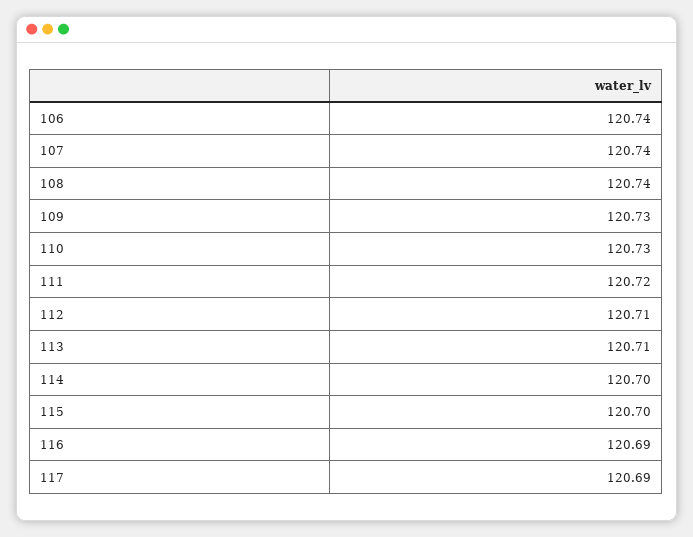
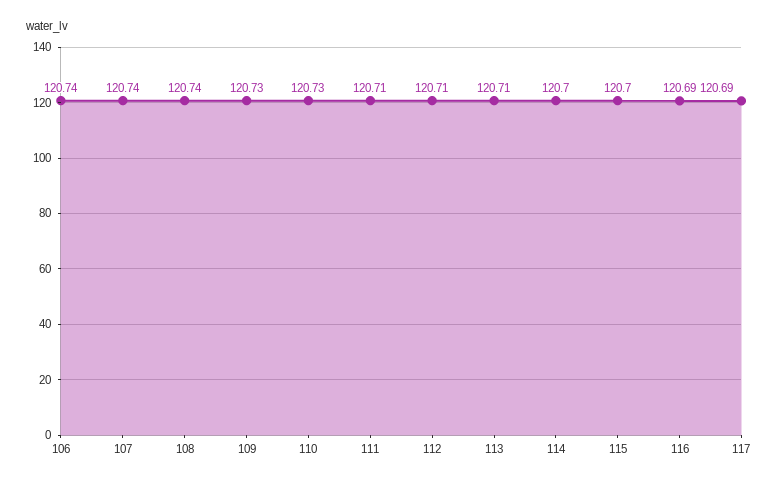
111: 120.72 -> 120.71

